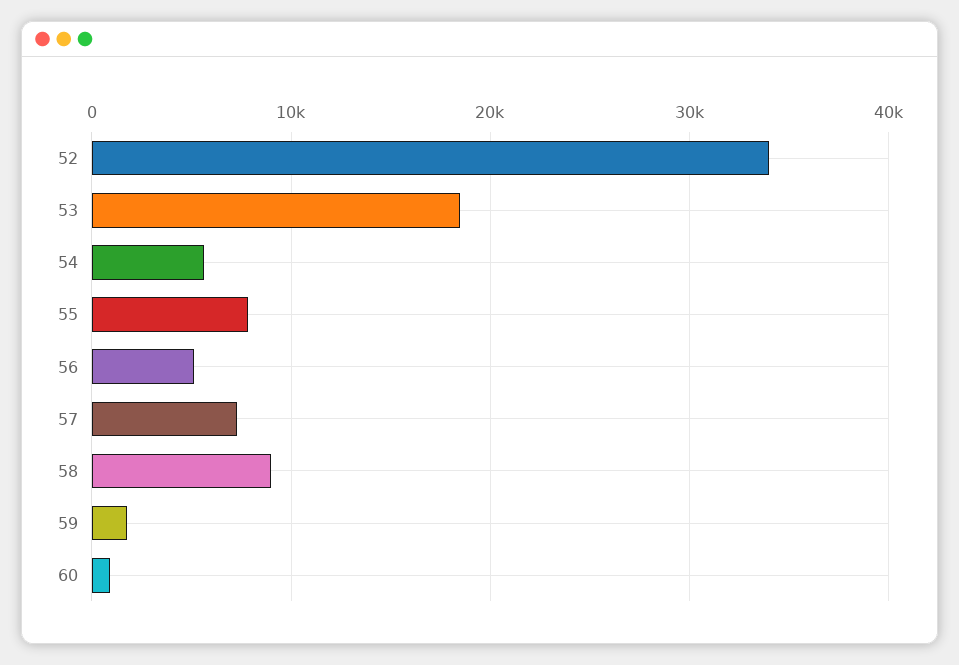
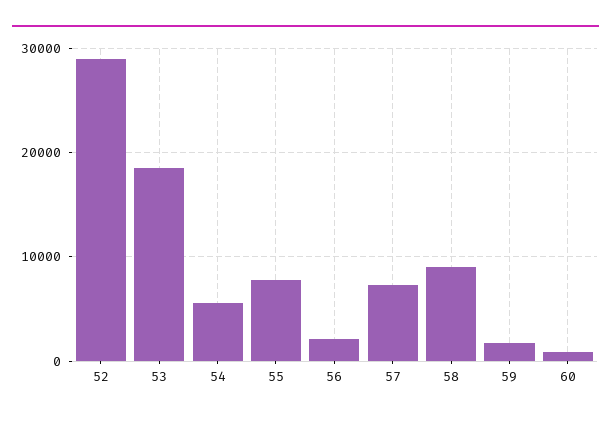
52: 34000 -> 29000
56: 5000 -> 2000

